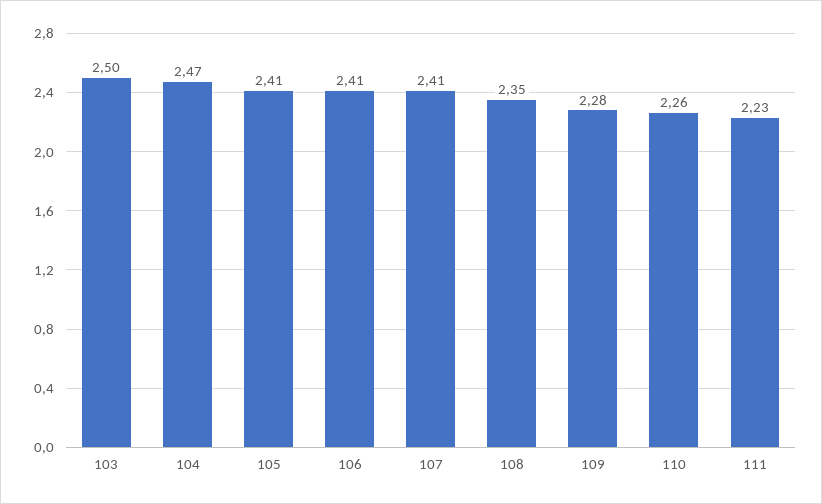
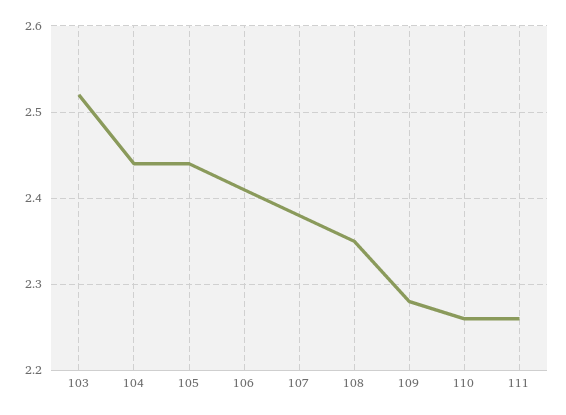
103: 2.5 -> 2.52
104: 2.47 -> 2.44
105: 2.41 -> 2.44
107: 2.41 -> 2.38
111: 2.23 -> 2.26

